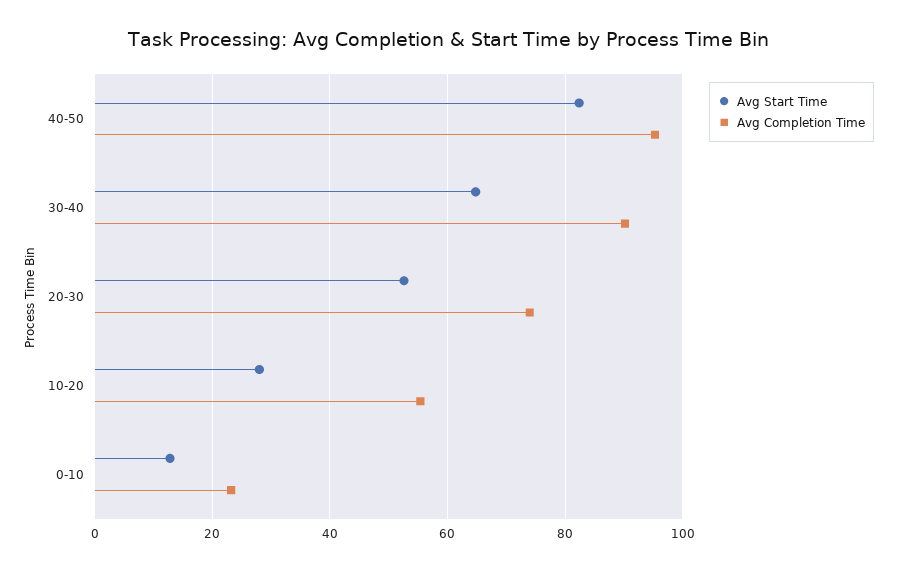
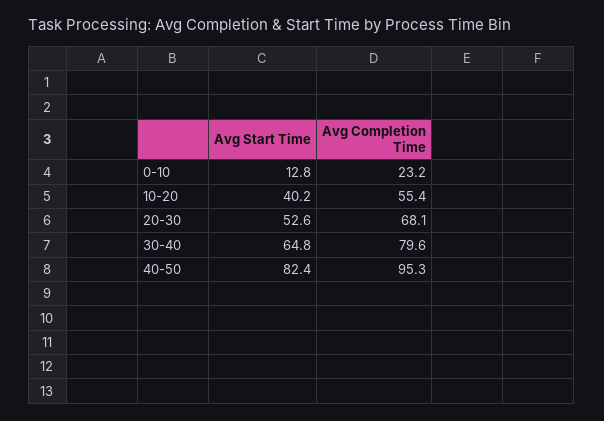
Avg Completion Time, 30-40: 90 -> 79.6
Avg Completion Time, 20-30: 74 -> 68.1
Avg Start Time, 10-20: 28 -> 40.2

